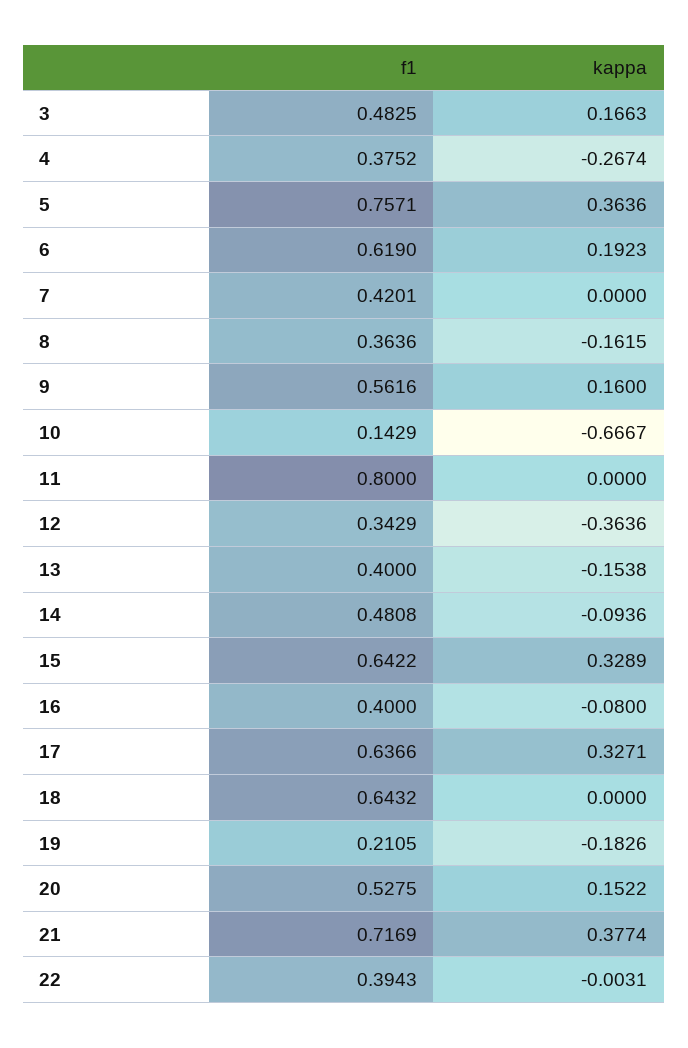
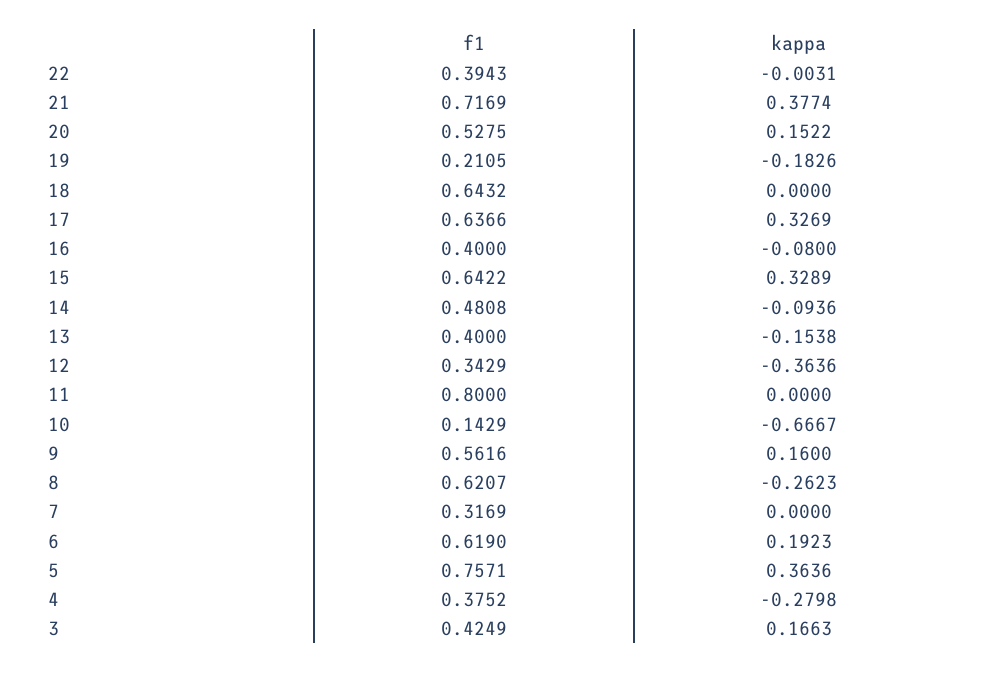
f1, 3: 0.4825 -> 0.4249
kappa, 4: -0.2674 -> -0.2798
f1, 7: 0.4201 -> 0.3169
f1, 8: 0.3636 -> 0.6207
kappa, 8: -0.1615 -> -0.2623
kappa, 17: 0.3271 -> 0.3269

